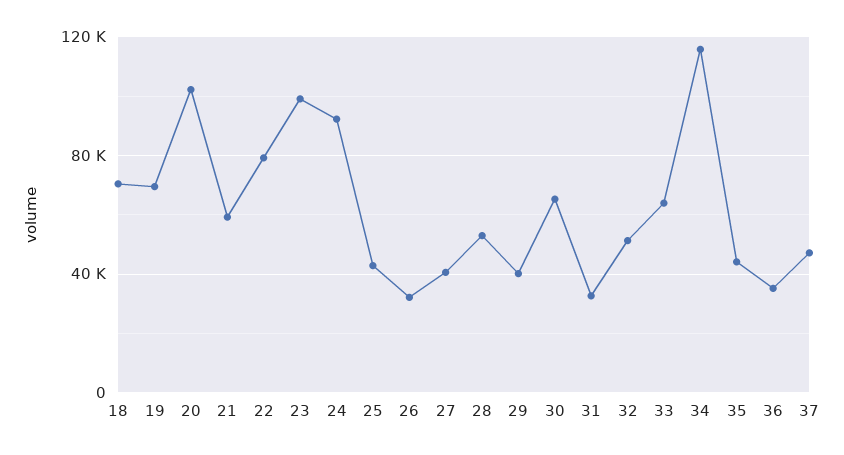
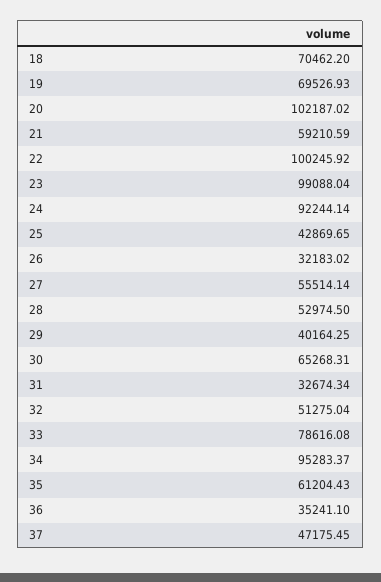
22: 80000 -> 100245.92
27: 40000 -> 55514.14
33: 65000 -> 78616.08
34: 115000 -> 95283.37
35: 45000 -> 61204.43

